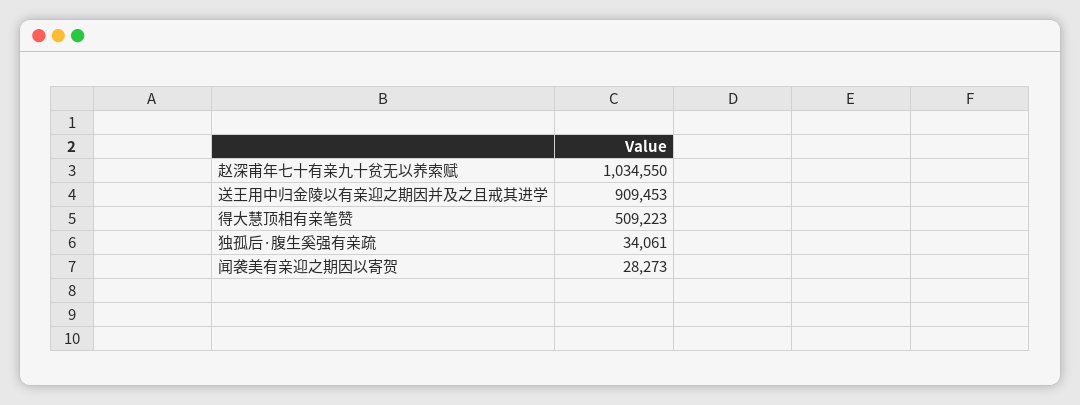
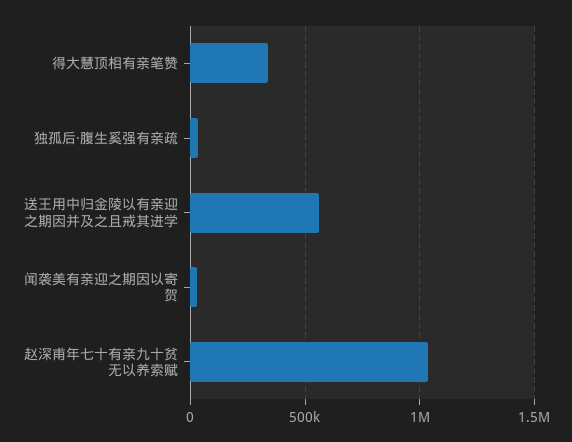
送王用中归金陵以有亲迎之期因并及之且戒其进学: 909453 -> 550000
得大慧顶相有亲笔赞: 509223 -> 350000

